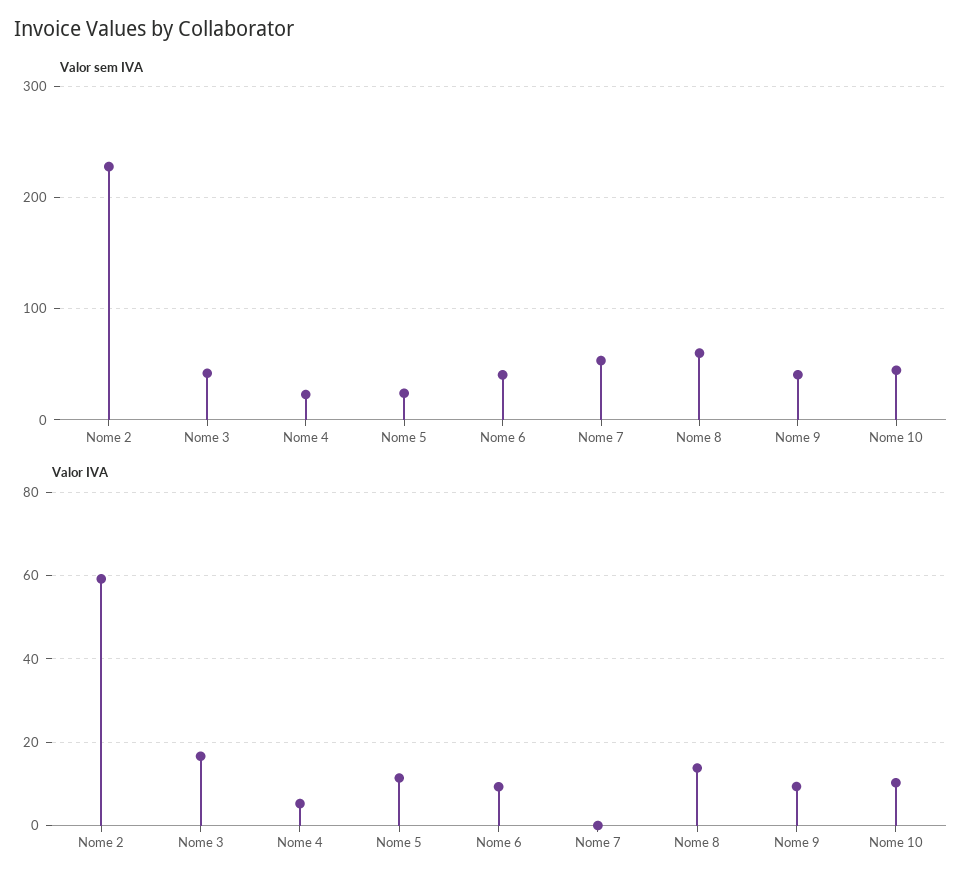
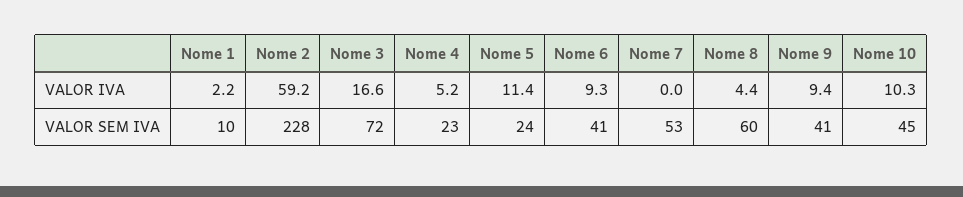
Valor sem IVA, Nome 3: 40 -> 72
Valor IVA, Nome 8: 14 -> 4.4
Valor IVA, Nome 1: none -> 2.2
Valor sem IVA, Nome 1: none -> 10

